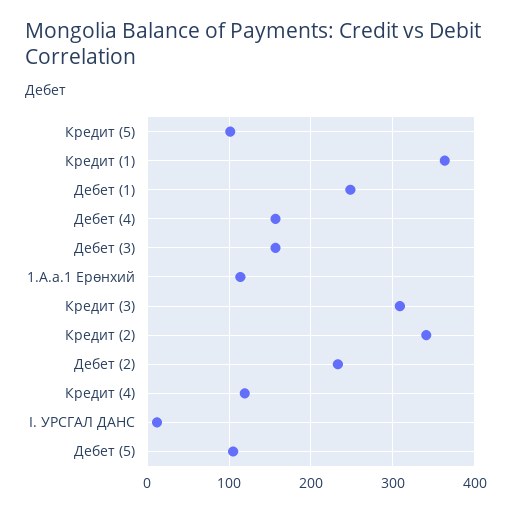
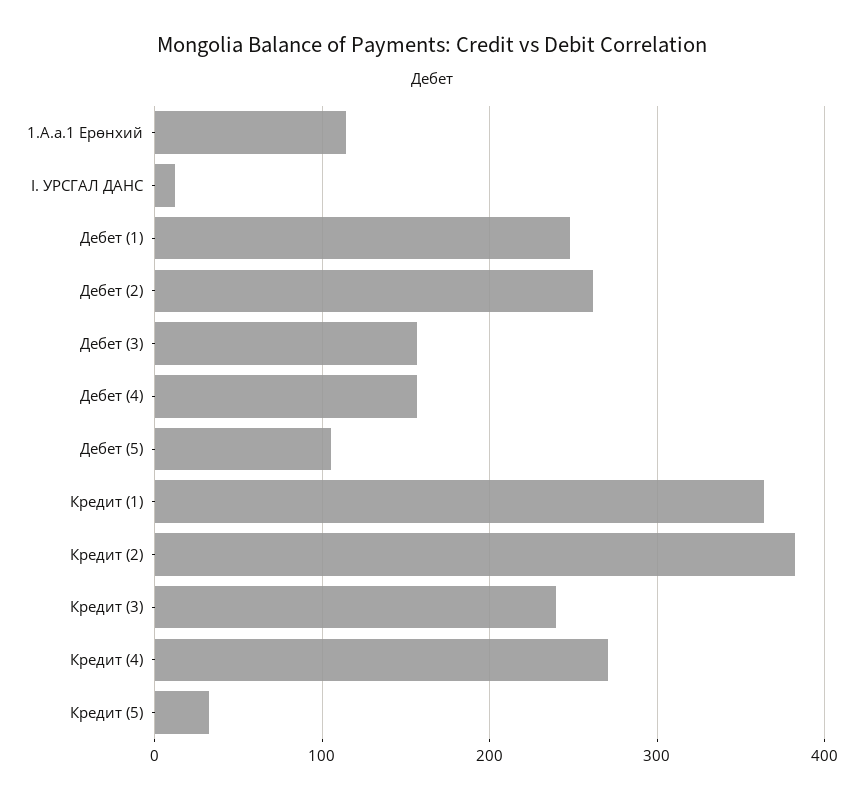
Кредит (5): 100 -> 30
Кредит (3): 310 -> 240
Кредит (2): 340 -> 380
Дебет (2): 230 -> 260
Кредит (4): 120 -> 270

